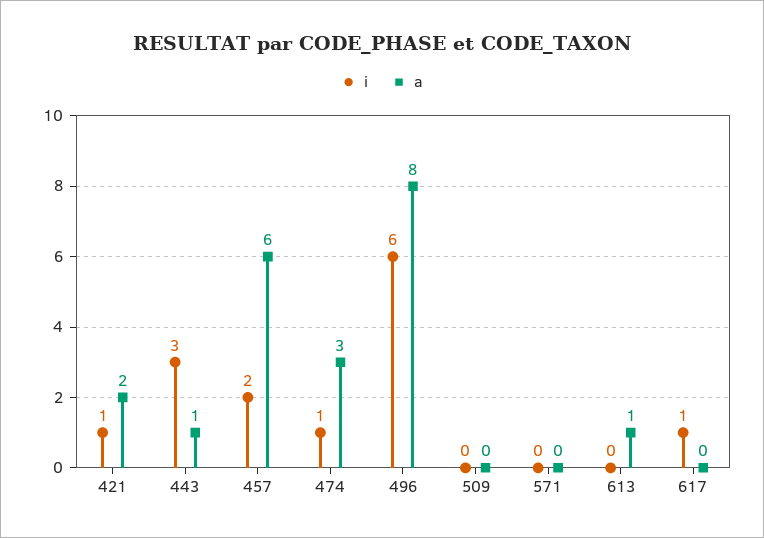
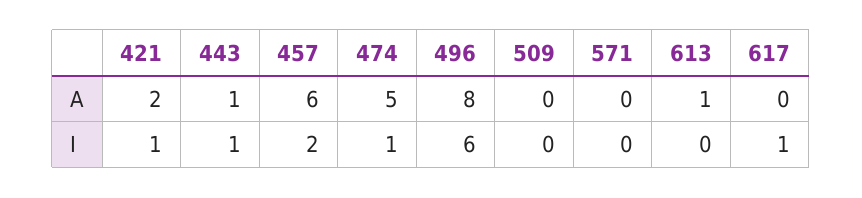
i, 443: 3 -> 1
a, 474: 3 -> 5

